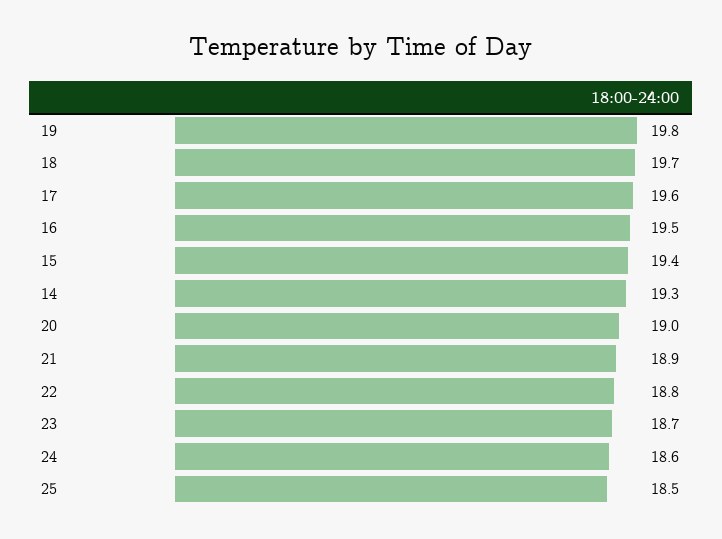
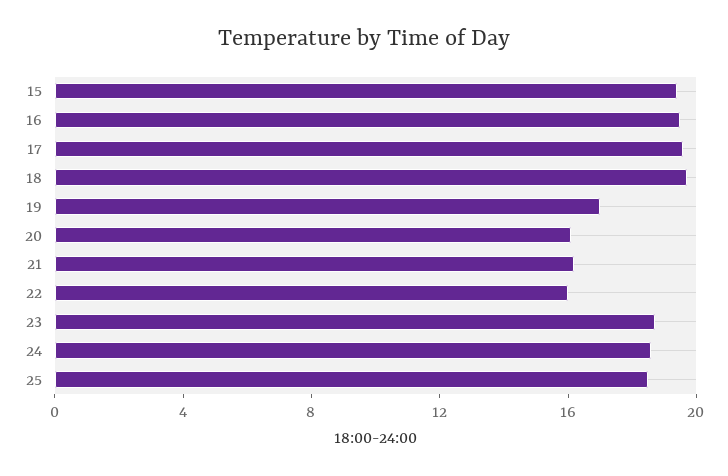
19: 19.8 -> 17
14: 19.3 -> none
20: 19 -> 16
21: 18.9 -> 16
22: 18.8 -> 16

